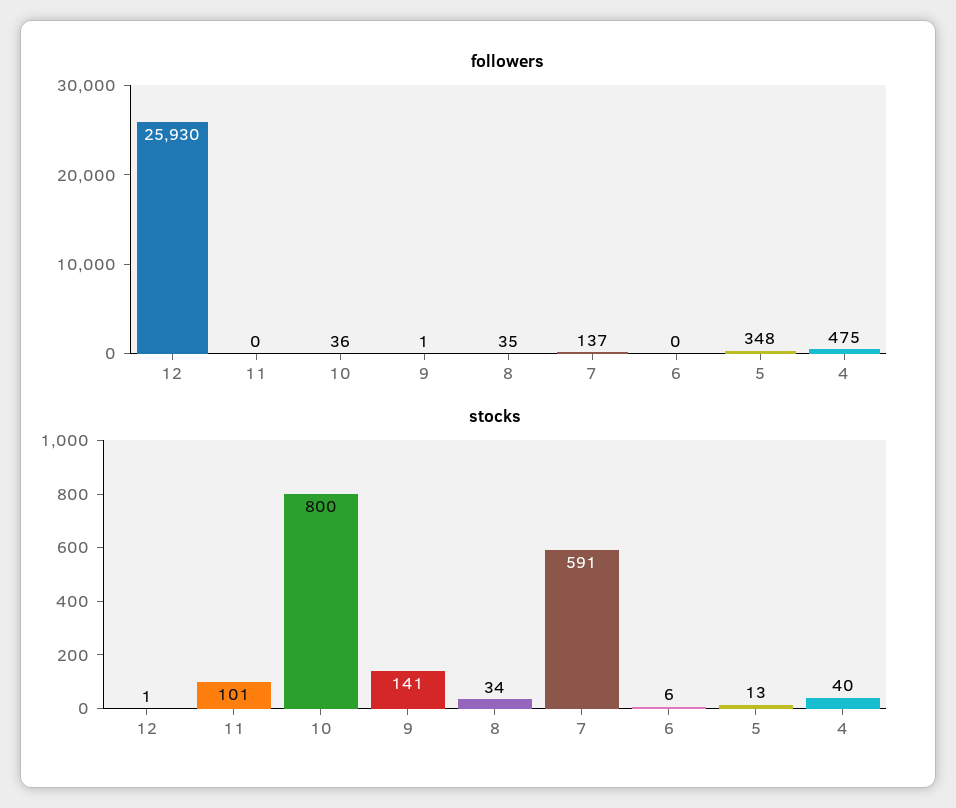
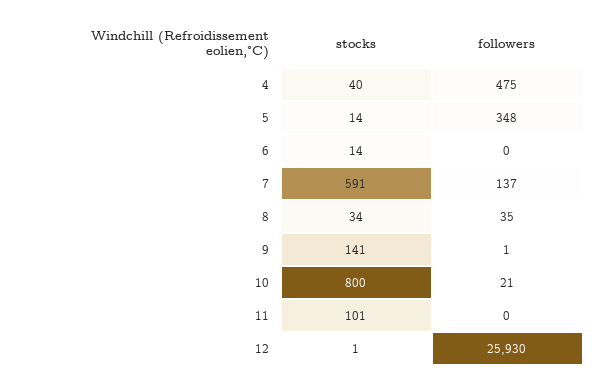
followers, 10: 36 -> 21
stocks, 6: 6 -> 14
stocks, 5: 13 -> 14

